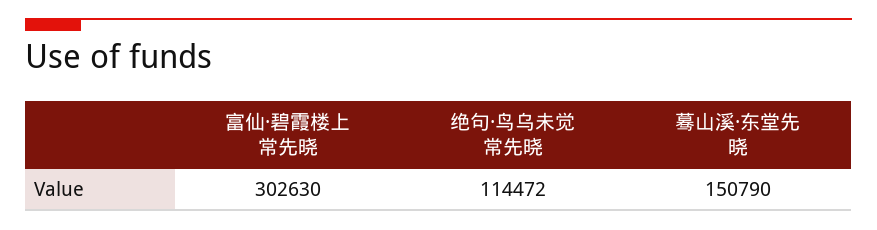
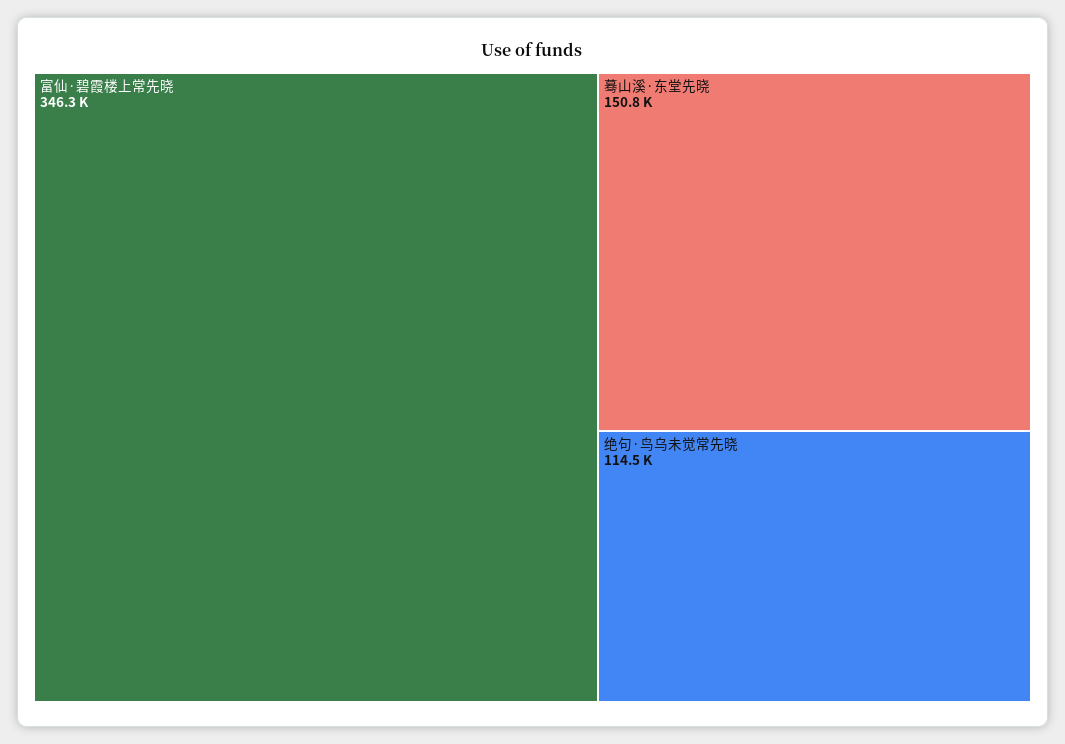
富仙·碧霞楼上常先晓: 302630 -> 346300

